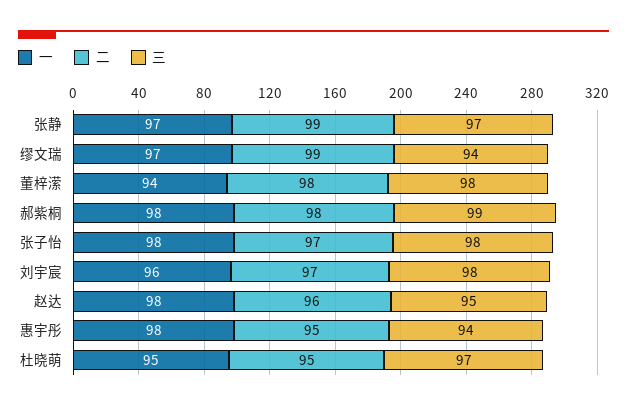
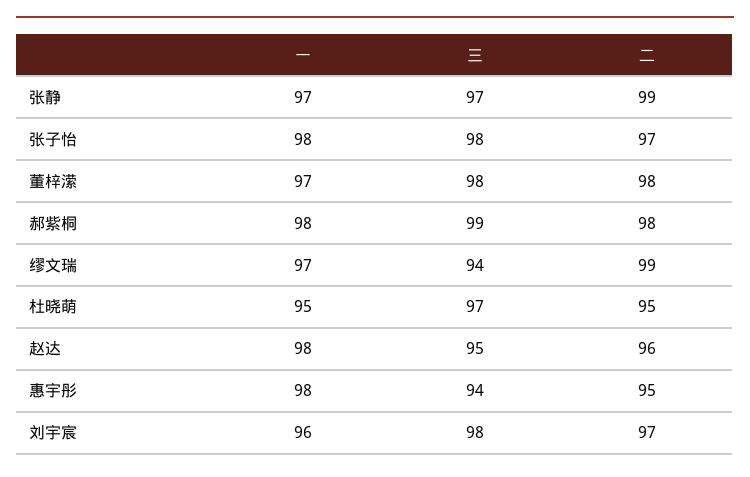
一, 董梓潆: 94 -> 97

